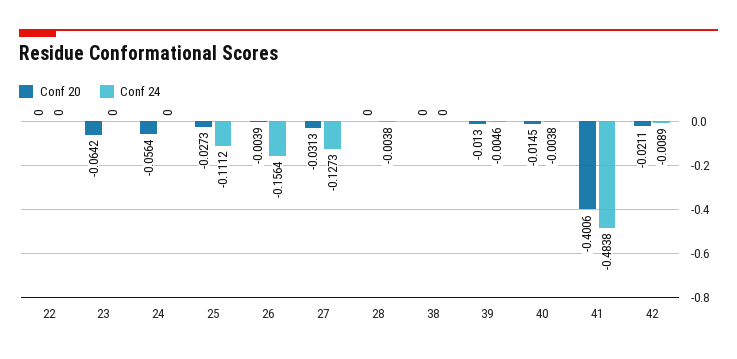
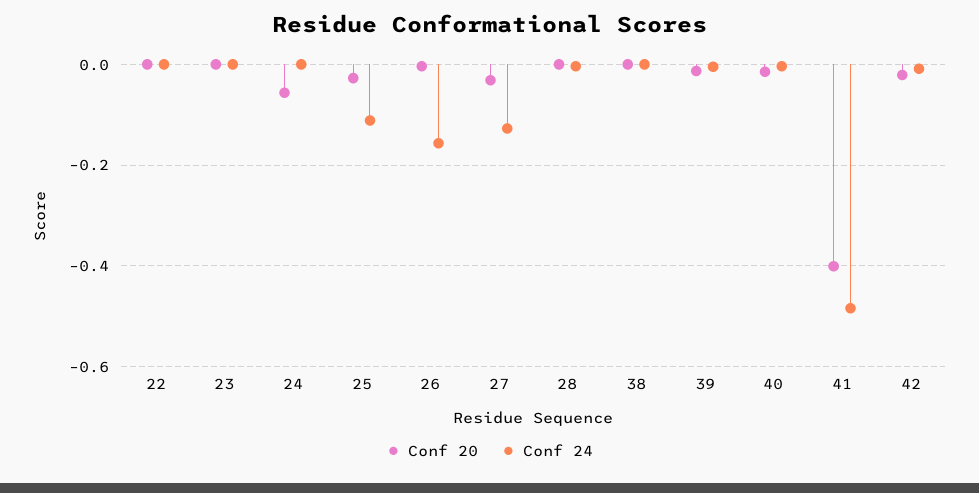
Conf 20, 23: -0.0642 -> 0

